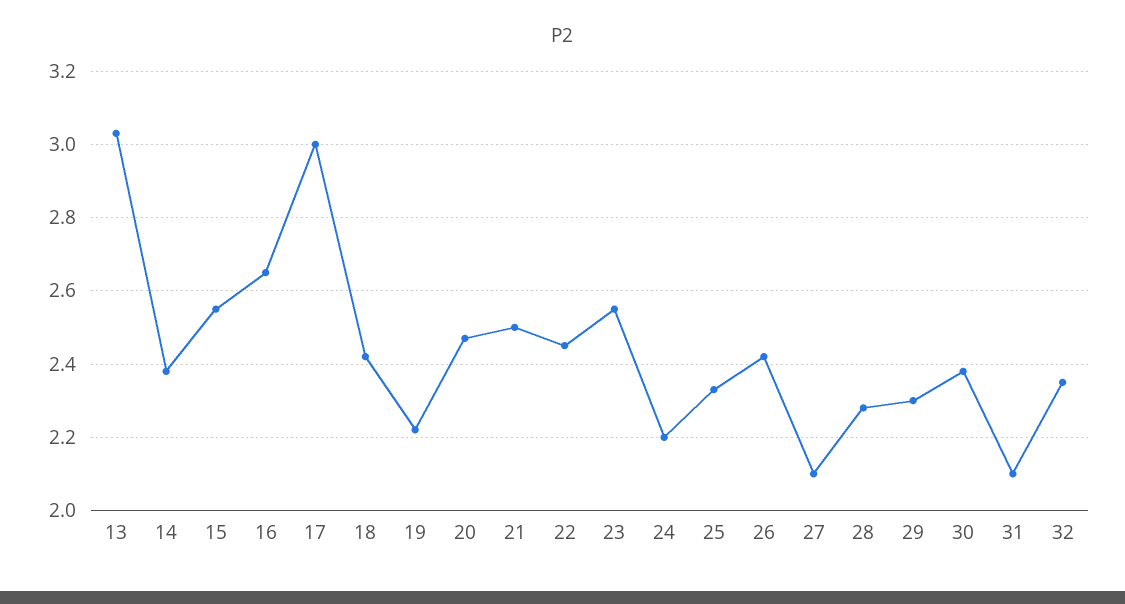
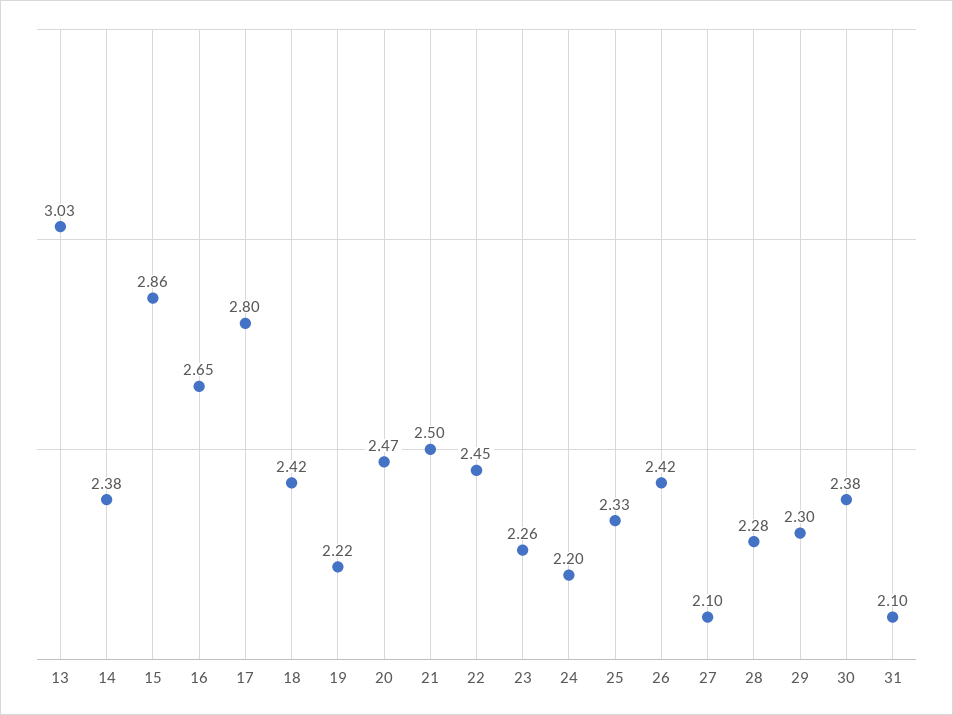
15: 2.55 -> 2.86
17: 3 -> 2.8
23: 2.55 -> 2.26
32: 2.35 -> none

